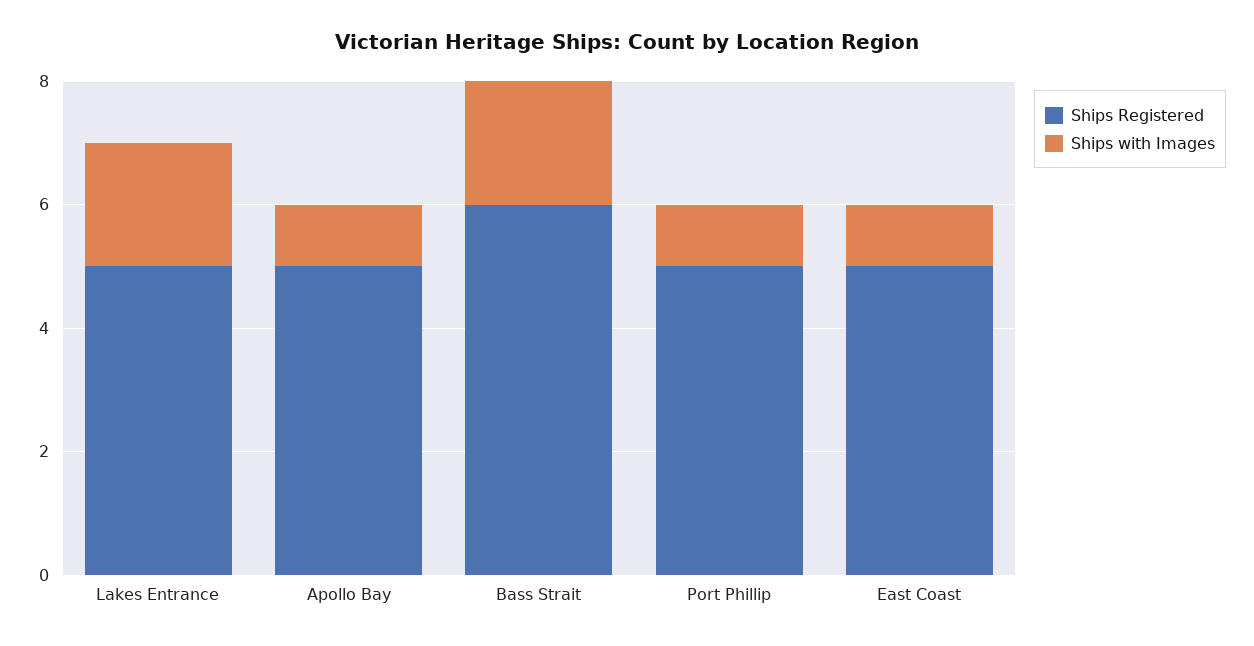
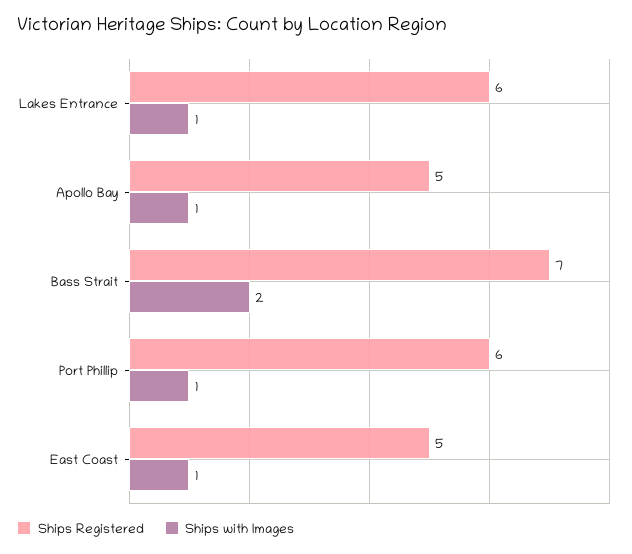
Ships Registered, Lakes Entrance: 5 -> 6
Ships with Images, Lakes Entrance: 2 -> 1
Ships Registered, Bass Strait: 6 -> 7
Ships Registered, Port Phillip: 5 -> 6

